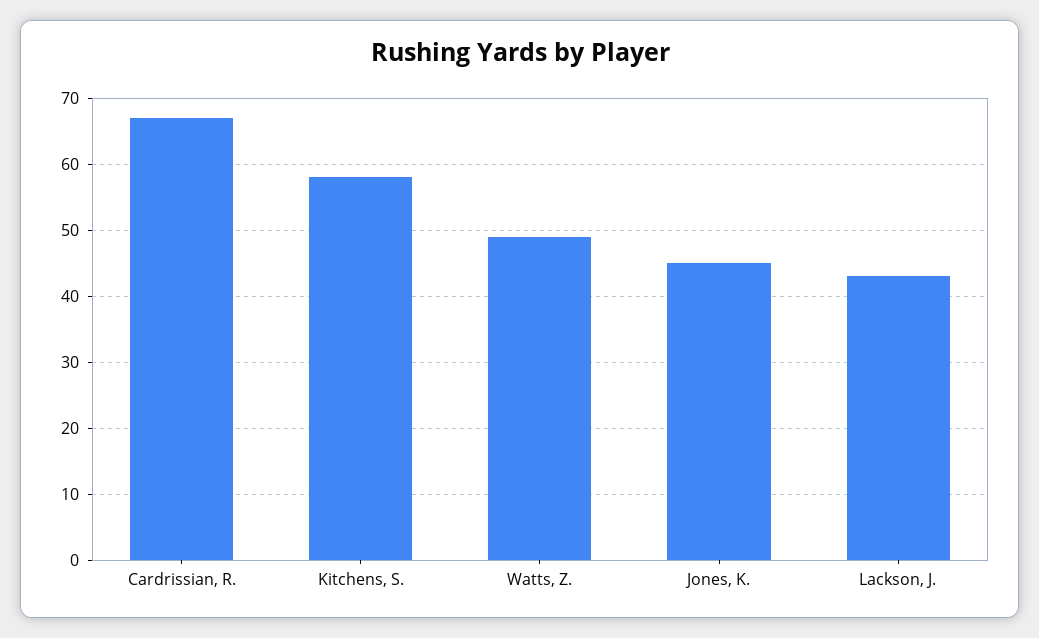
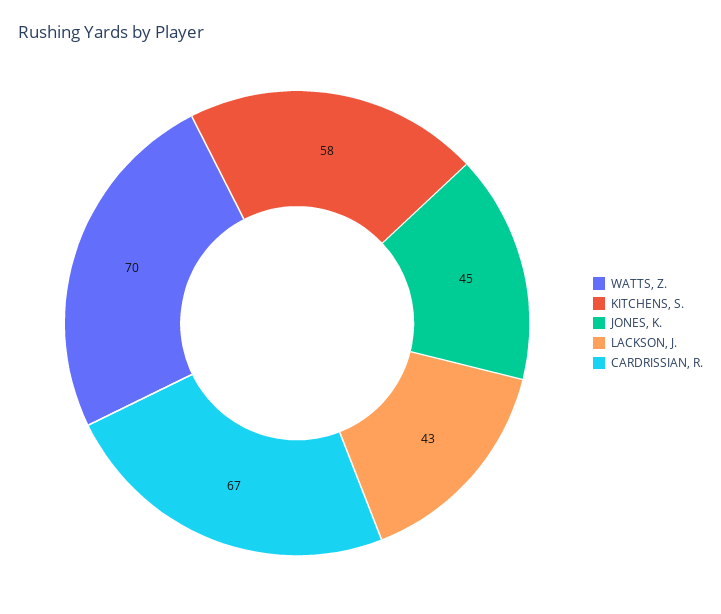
Watts, Z.: 49 -> 70

